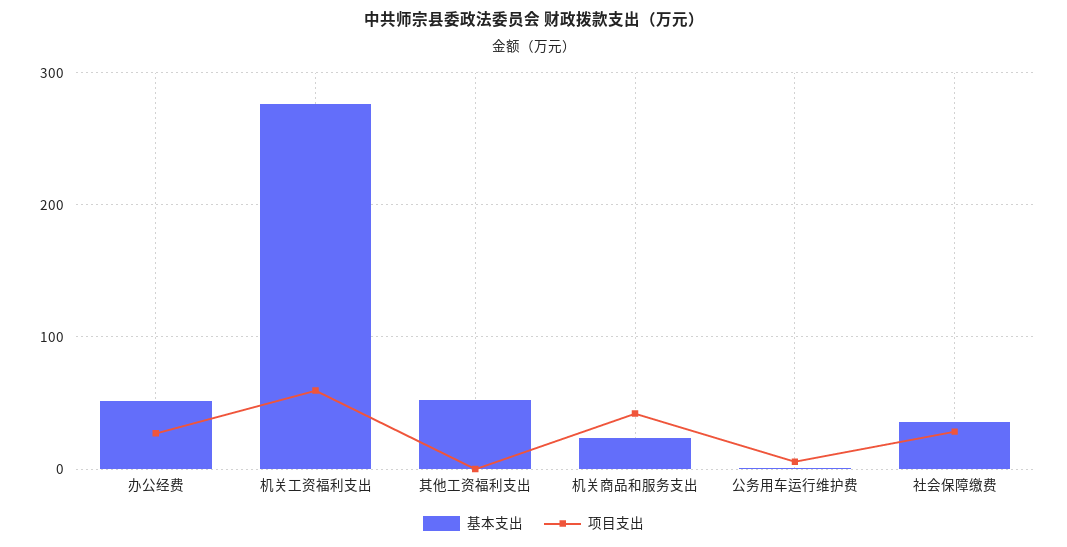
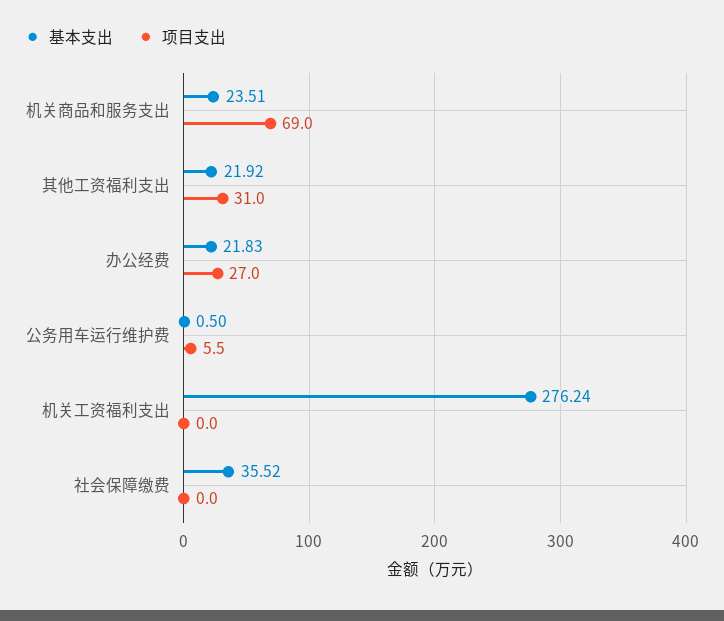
基本支出, 办公经费: 50 -> 21.83
项目支出, 机关工资福利支出: 60 -> 0
基本支出, 其他工资福利支出: 50 -> 21.92
项目支出, 其他工资福利支出: 0 -> 31
项目支出, 机关商品和服务支出: 40 -> 69
项目支出, 社会保障缴费: 30 -> 0

